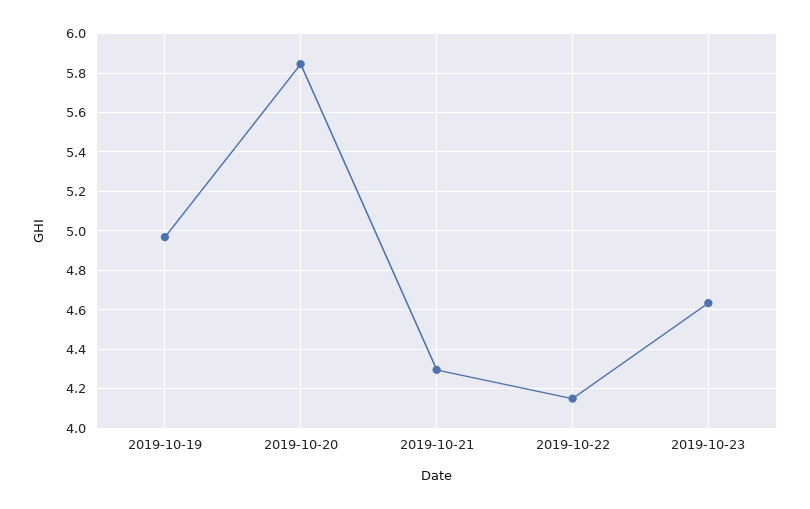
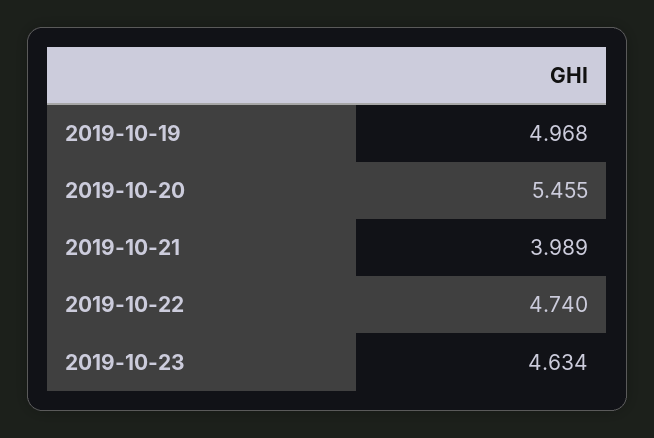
2019-10-20: 5.85 -> 5.455
2019-10-21: 4.3 -> 3.989
2019-10-22: 4.15 -> 4.74

